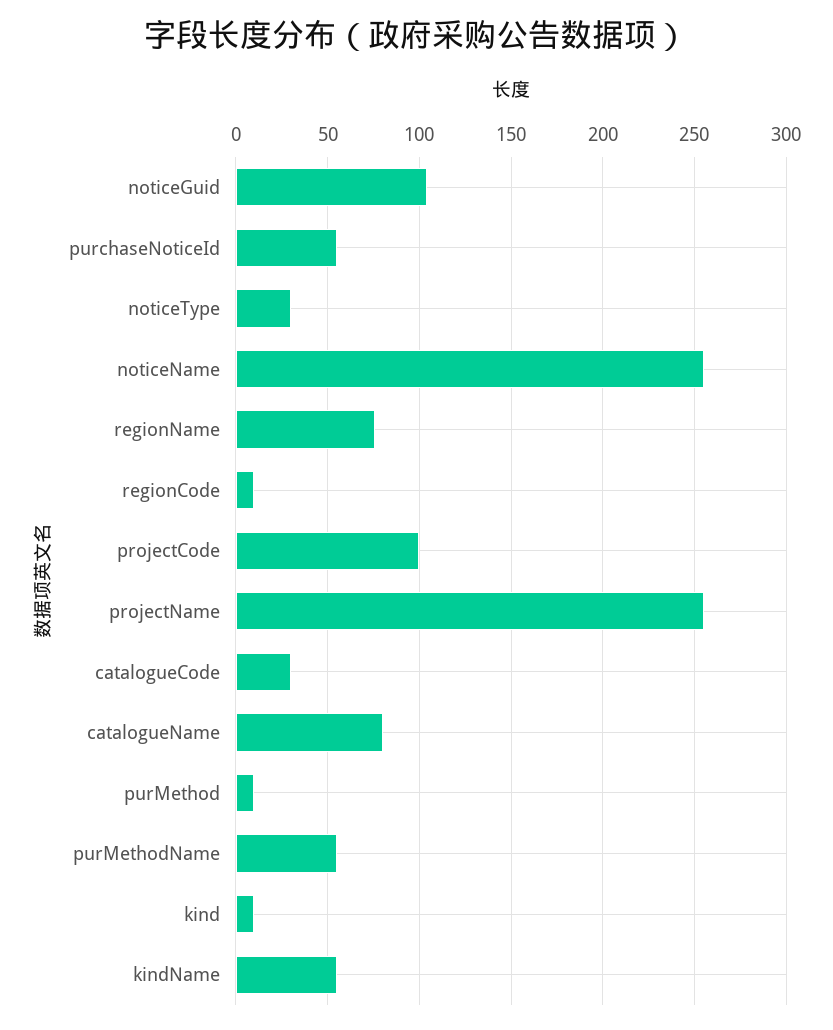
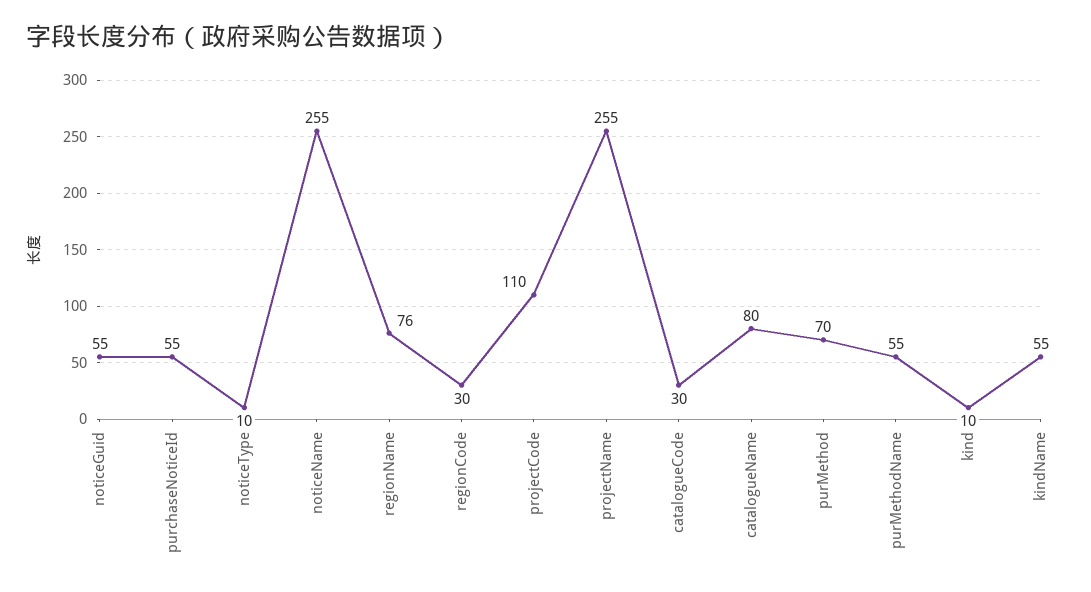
noticeGuid: 105 -> 55
noticeType: 30 -> 10
regionCode: 10 -> 30
projectCode: 100 -> 110
purMethod: 10 -> 70

